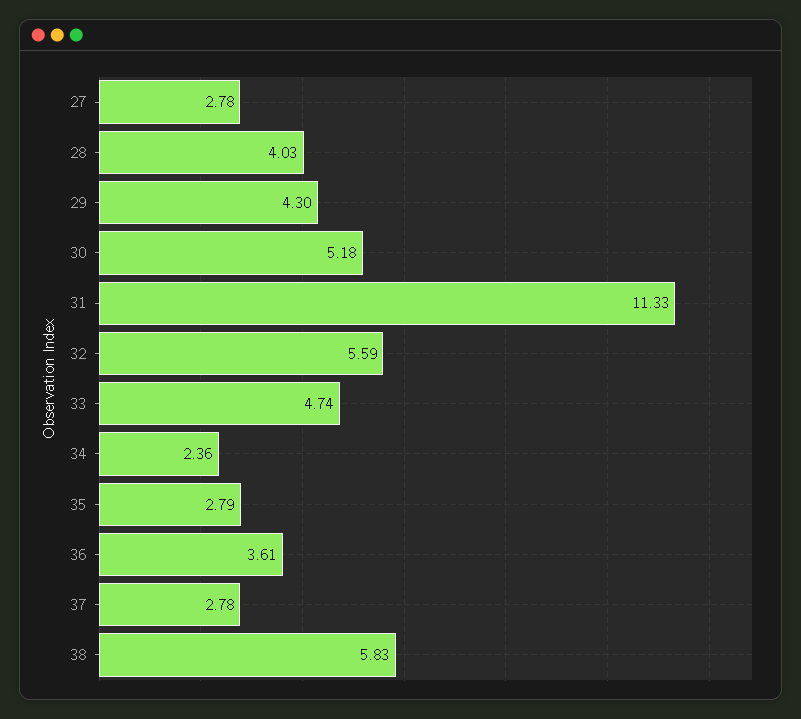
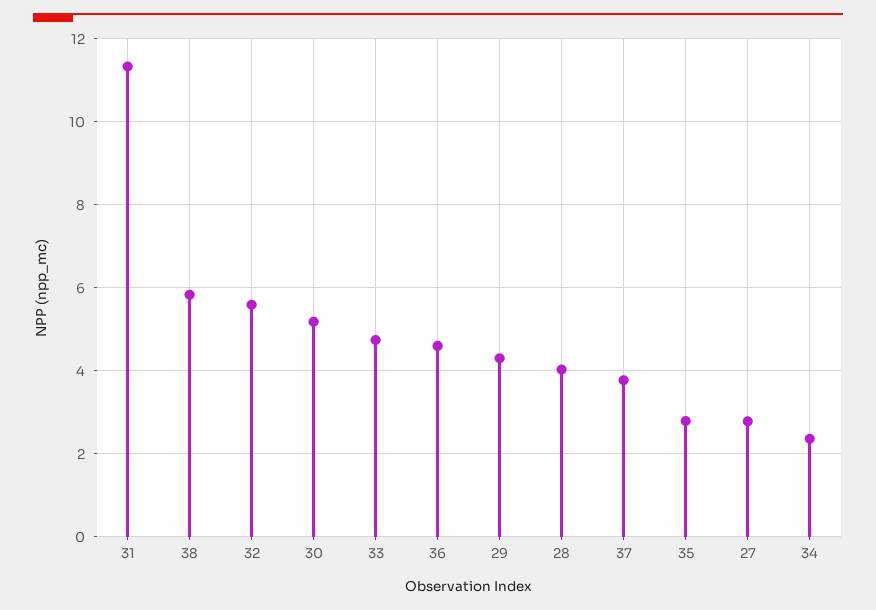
36: 3.61 -> 4.6
37: 2.78 -> 3.8

